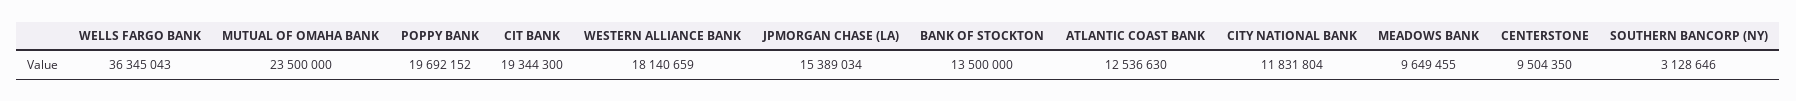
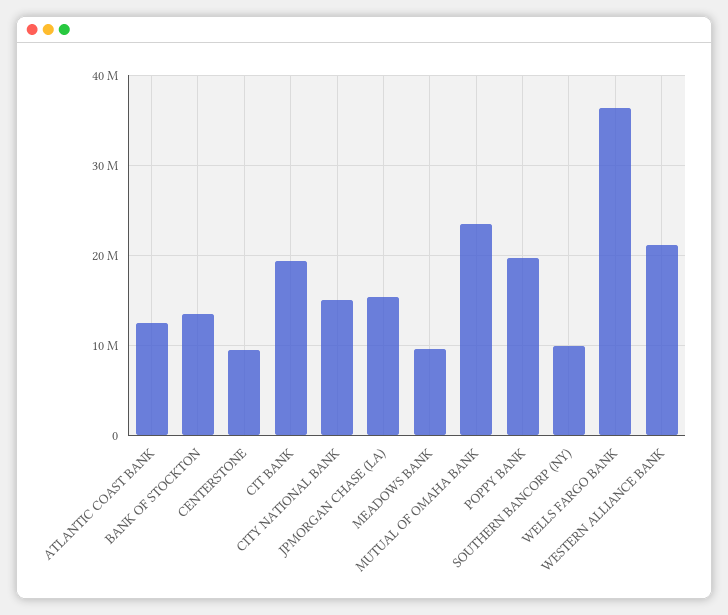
WESTERN ALLIANCE BANK: 18140659 -> 21000000
CITY NATIONAL BANK: 11831804 -> 15000000
SOUTHERN BANCORP (NY): 3128646 -> 10000000

